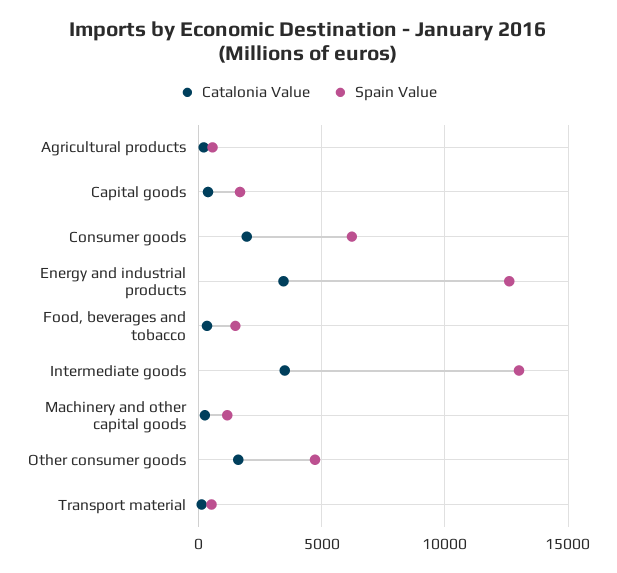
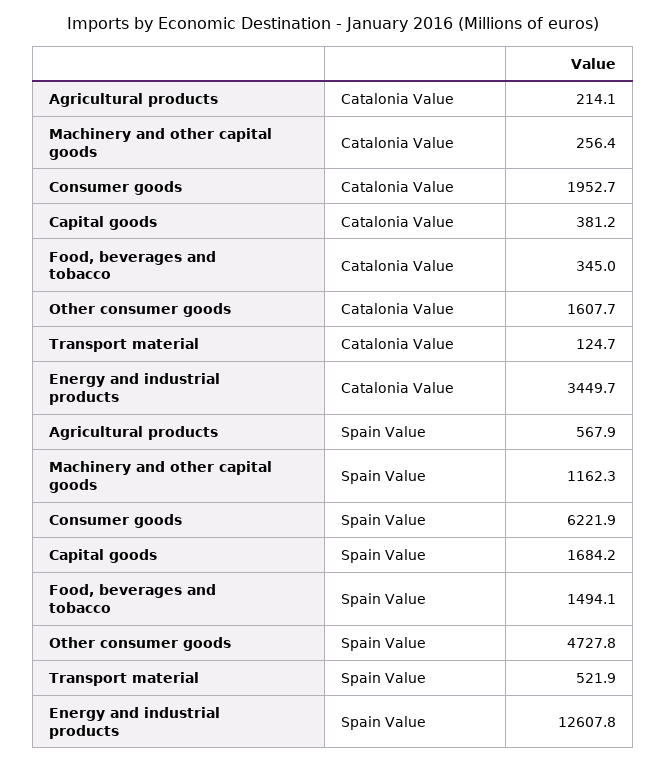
Catalonia Value, Intermediate goods: 3500 -> none
Spain Value, Intermediate goods: 13000 -> none

